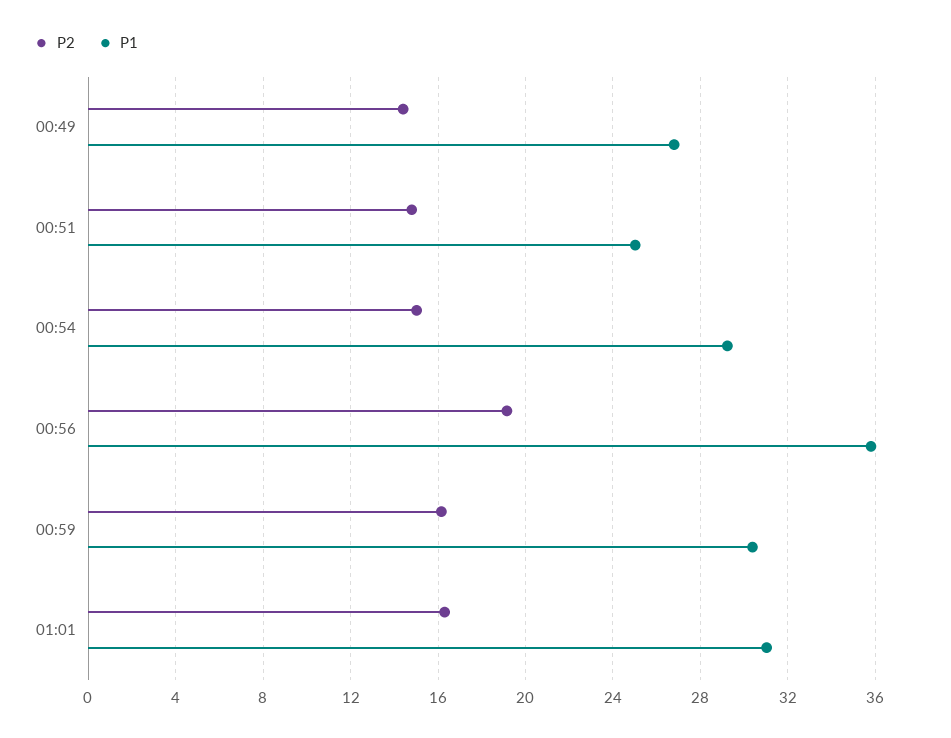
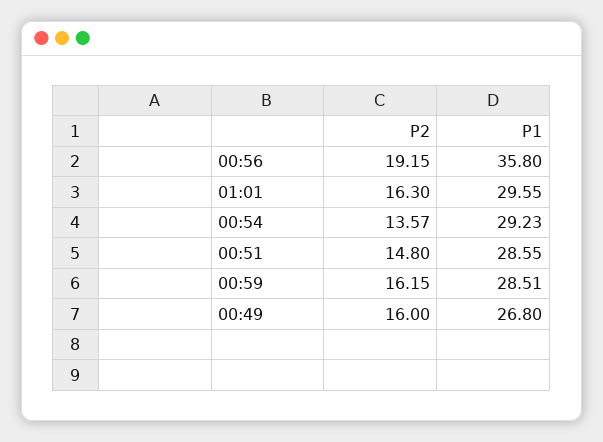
P2, 00:49: 14.5 -> 16
P1, 00:51: 25 -> 28.55
P2, 00:54: 15 -> 13.57
P1, 00:59: 30.5 -> 28.51
P1, 01:01: 31 -> 29.55

